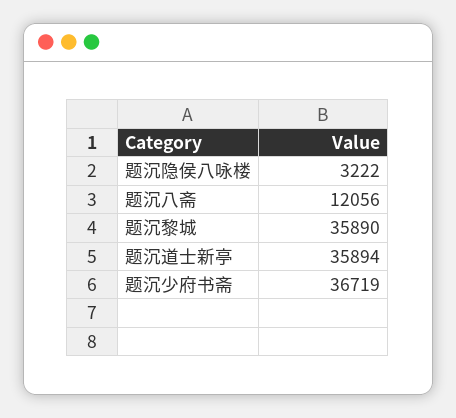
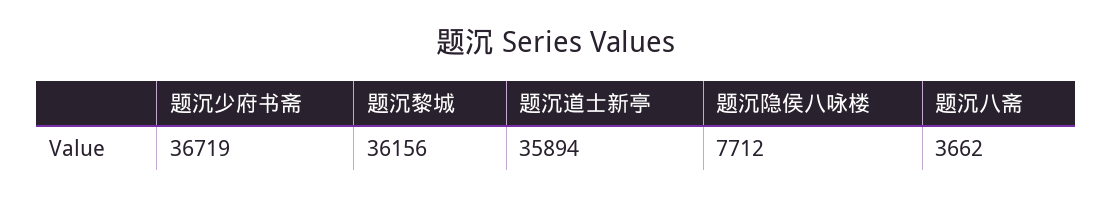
题沉隐侯八咏楼: 3222 -> 7712
题沉八斋: 12056 -> 3662
题沉黎城: 35890 -> 36156

